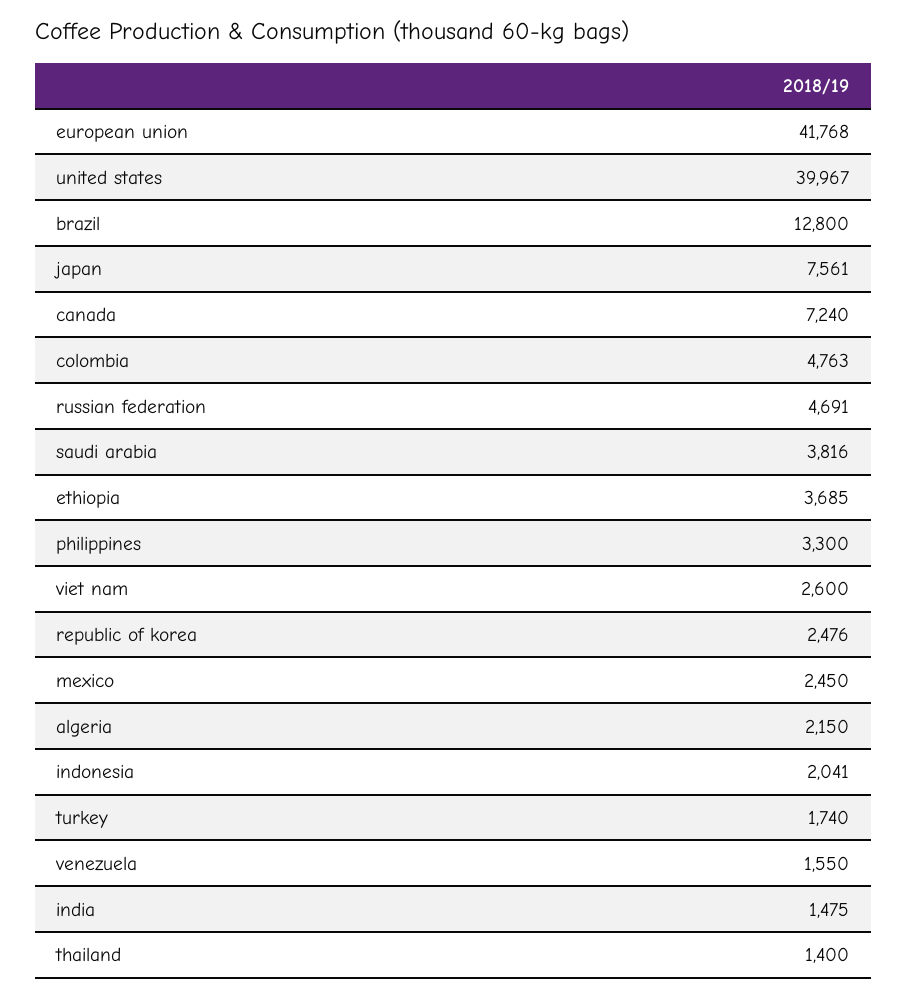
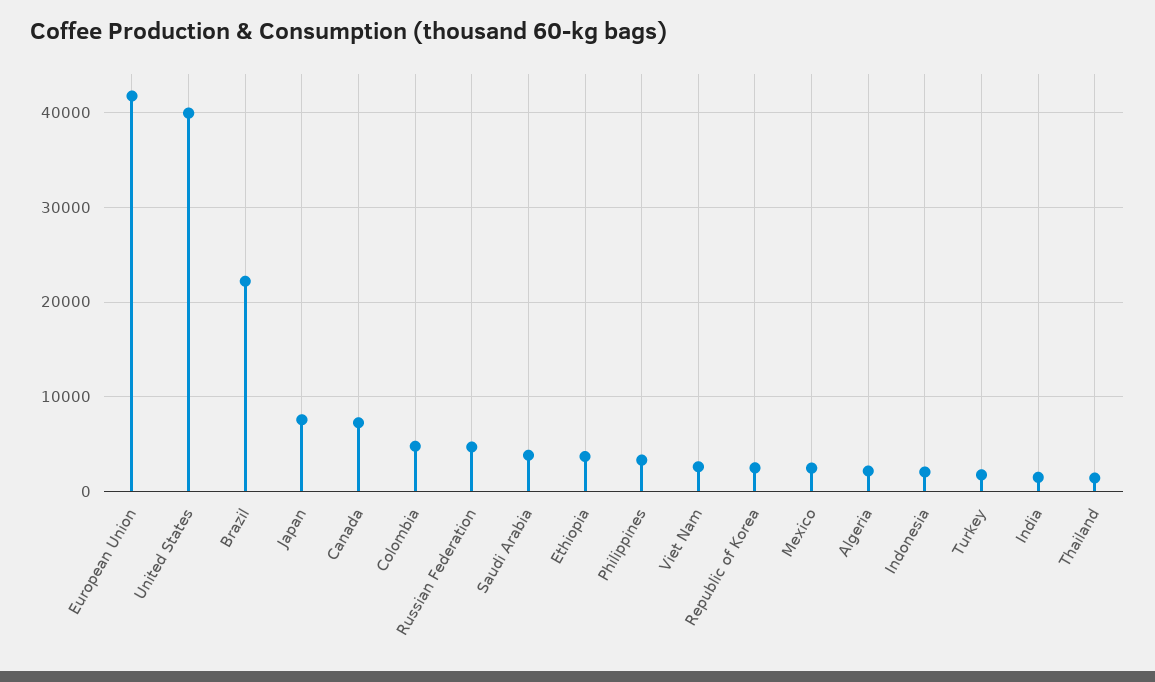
brazil: 12800 -> 22000
venezuela: 1550 -> none

